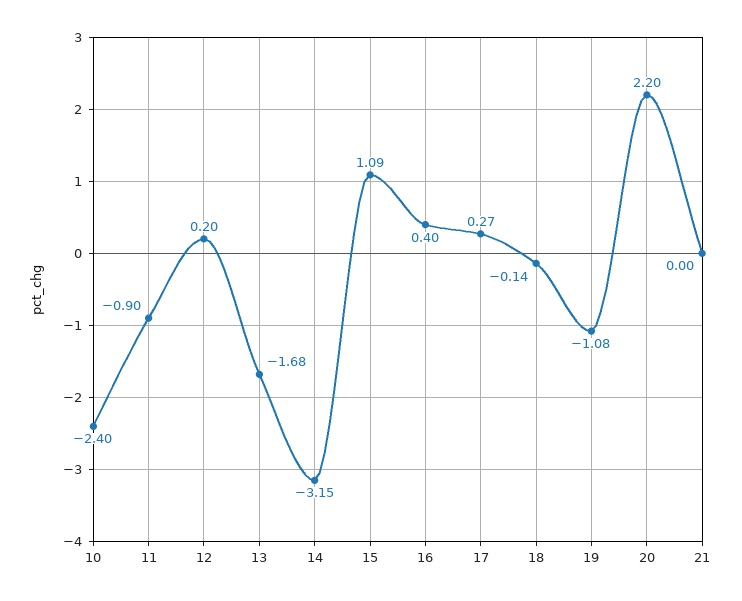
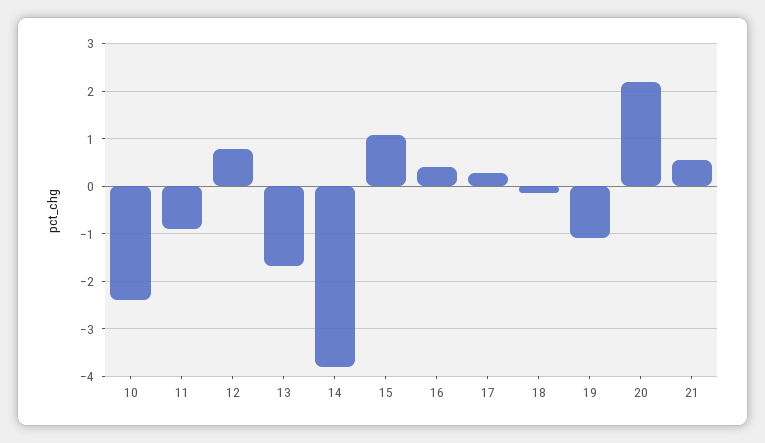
12: 0.2 -> 0.8
14: -3.15 -> -3.8
21: 0 -> 0.6

